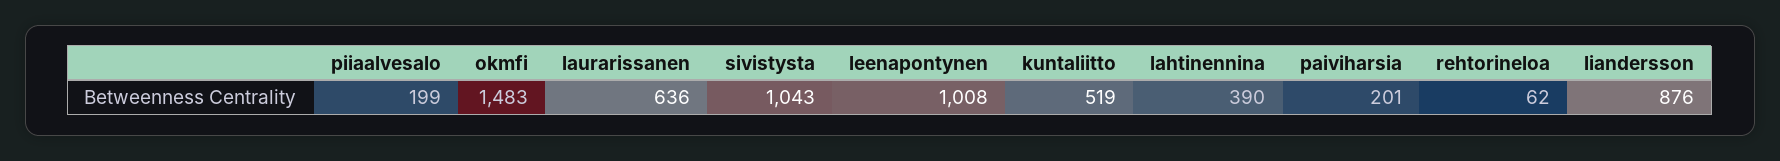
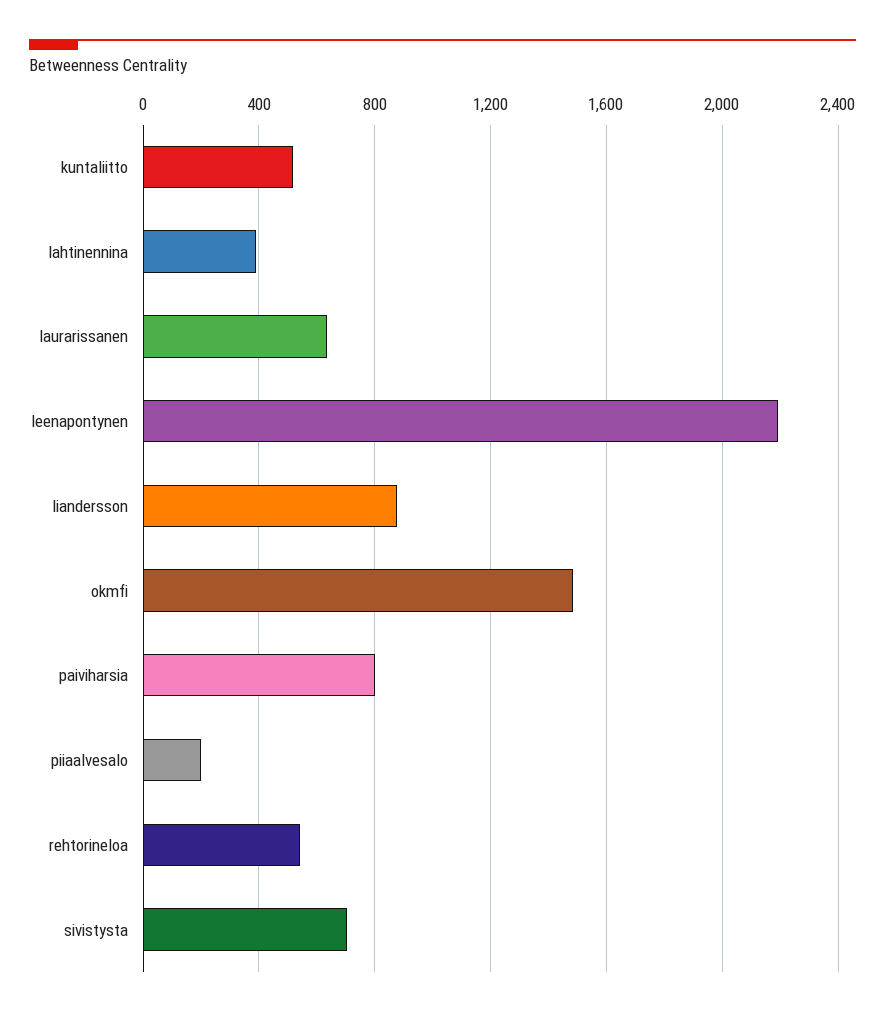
sivistysta: 1043 -> 700
leenapontynen: 1008 -> 2200
paiviharsia: 201 -> 800
rehtorineloa: 62 -> 550

